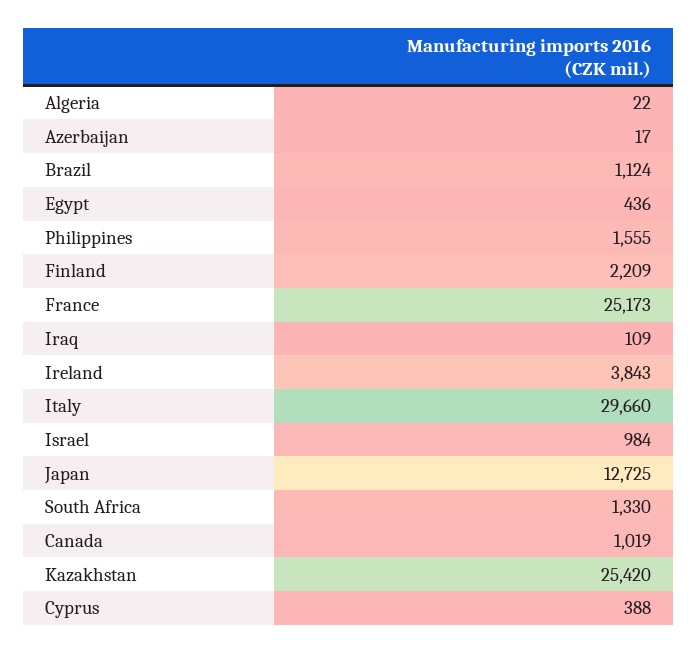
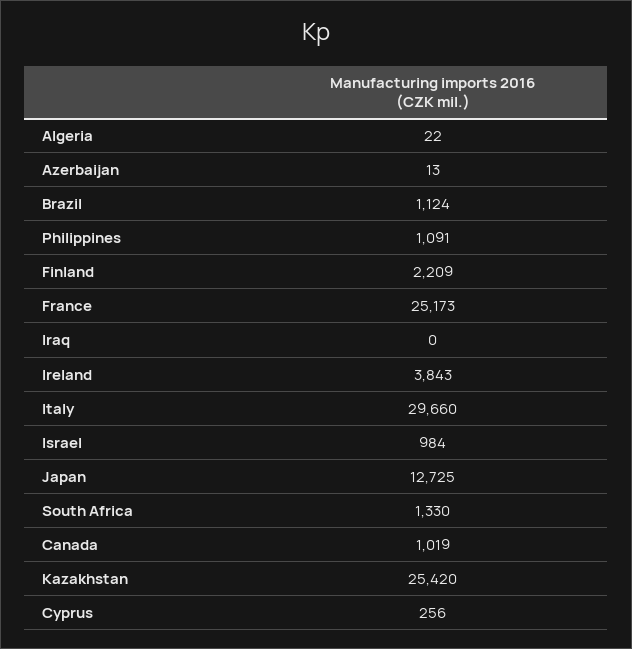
Azerbaijan: 17 -> 13
Egypt: 436 -> none
Philippines: 1555 -> 1091
Iraq: 109 -> 0
Cyprus: 388 -> 256

